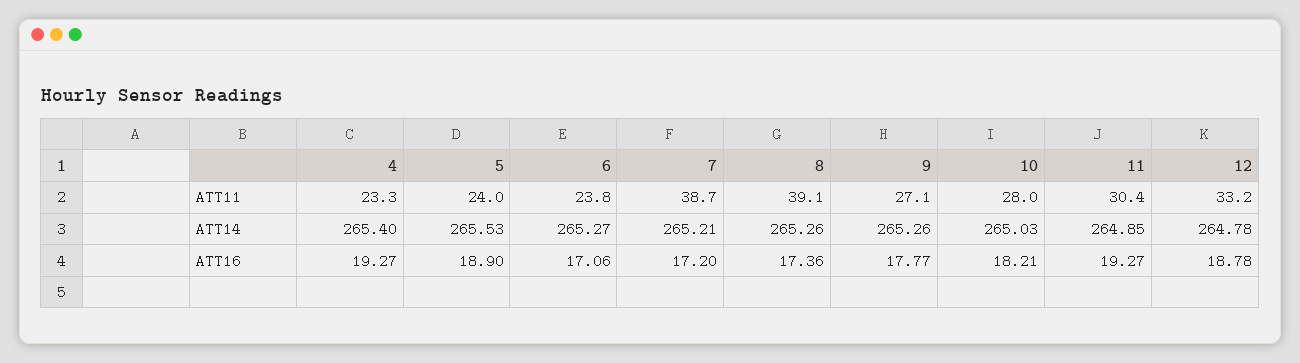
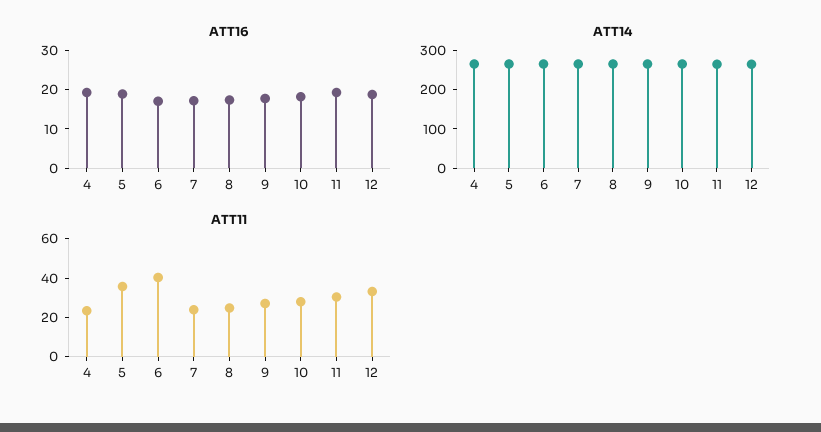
ATT11, 5: 24 -> 35
ATT11, 6: 23.8 -> 40
ATT11, 7: 38.7 -> 25
ATT11, 8: 39.1 -> 25

